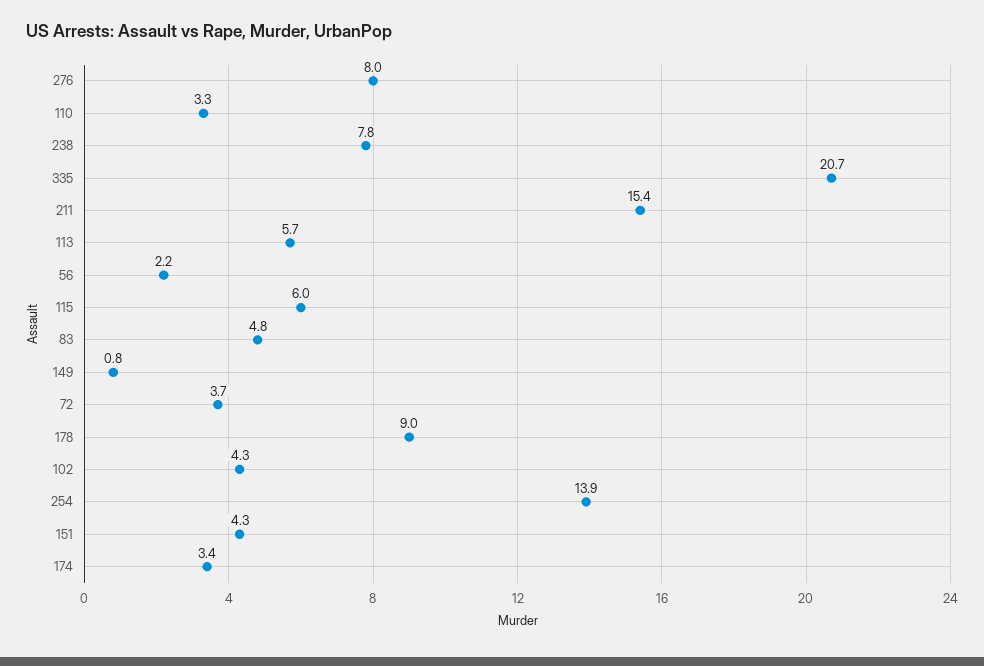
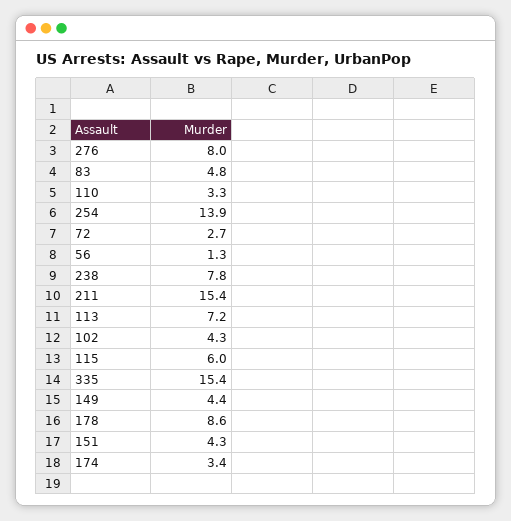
335: 20.7 -> 15.4
113: 5.7 -> 7.2
56: 2.2 -> 1.3
149: 0.8 -> 4.4
72: 3.7 -> 2.7
178: 9 -> 8.6

